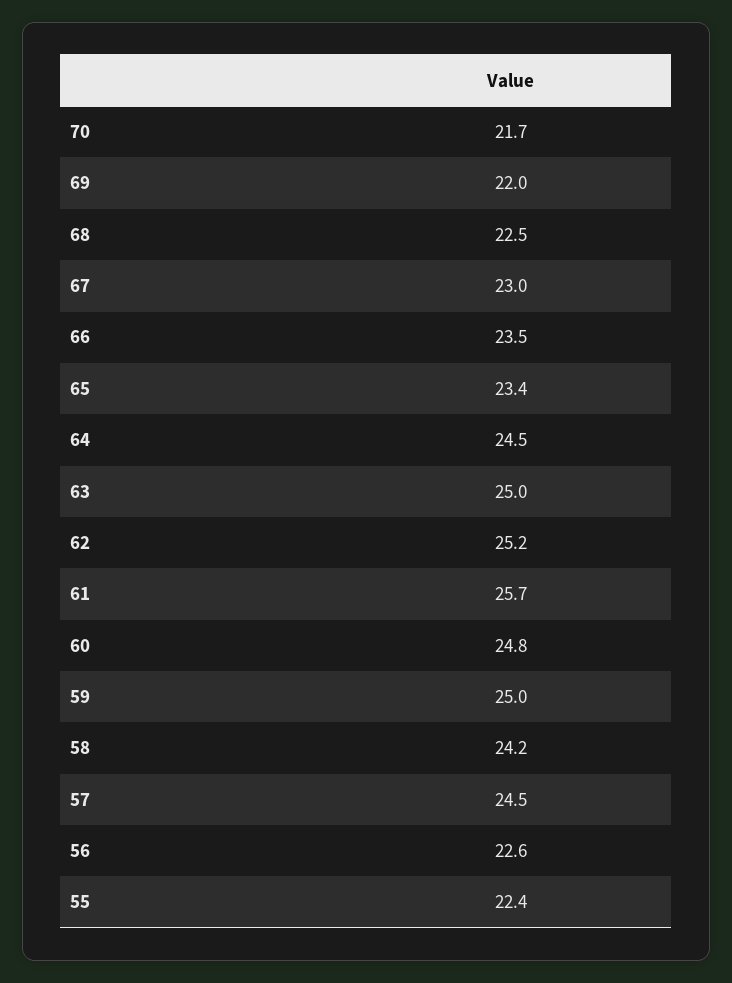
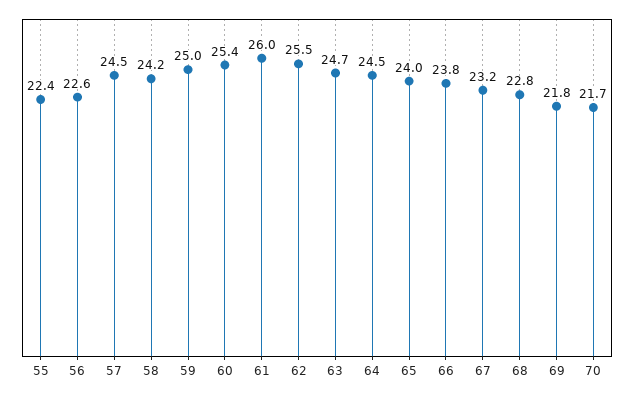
69: 22 -> 21.8
68: 22.5 -> 22.8
67: 23 -> 23.2
66: 23.5 -> 23.8
65: 23.4 -> 24
63: 25 -> 24.7
62: 25.2 -> 25.5
61: 25.7 -> 26
60: 24.8 -> 25.4

